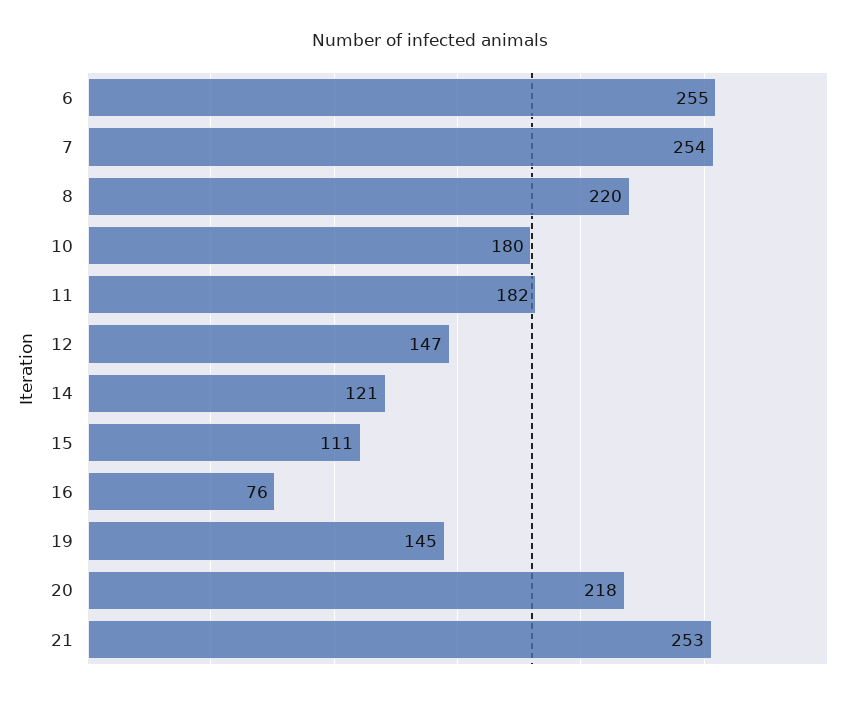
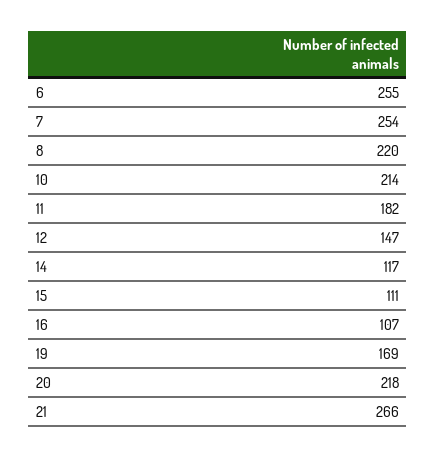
10: 180 -> 214
14: 121 -> 117
16: 76 -> 107
19: 145 -> 169
21: 253 -> 266

